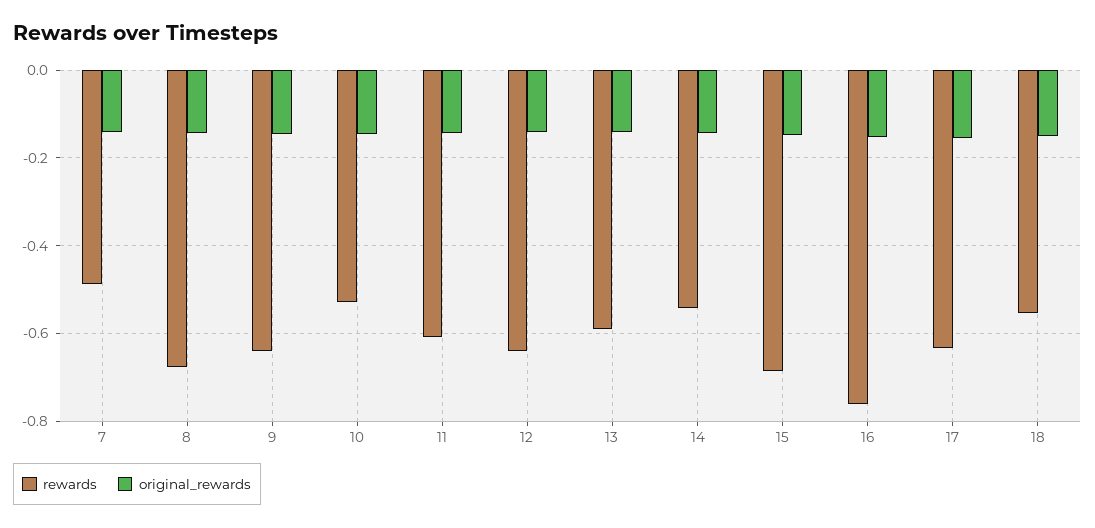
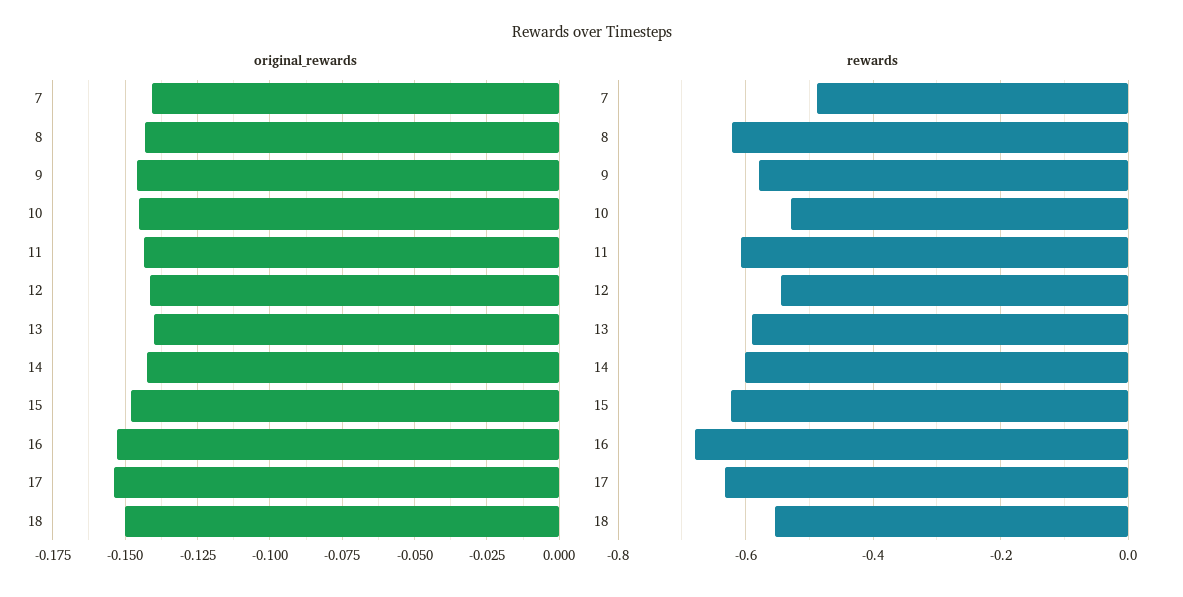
rewards, 8: -0.68 -> -0.62
rewards, 9: -0.64 -> -0.58
rewards, 12: -0.64 -> -0.54
rewards, 14: -0.54 -> -0.6
rewards, 15: -0.68 -> -0.62
rewards, 16: -0.76 -> -0.68

